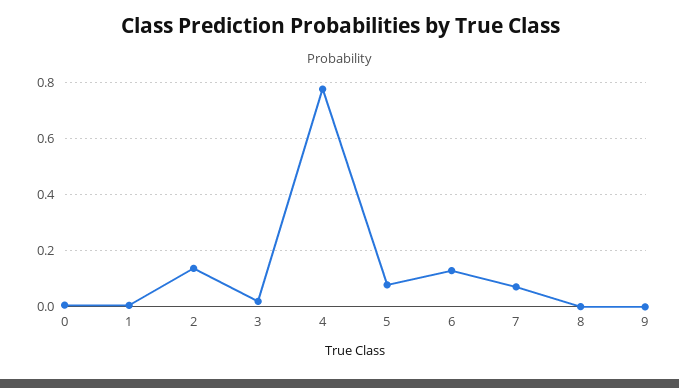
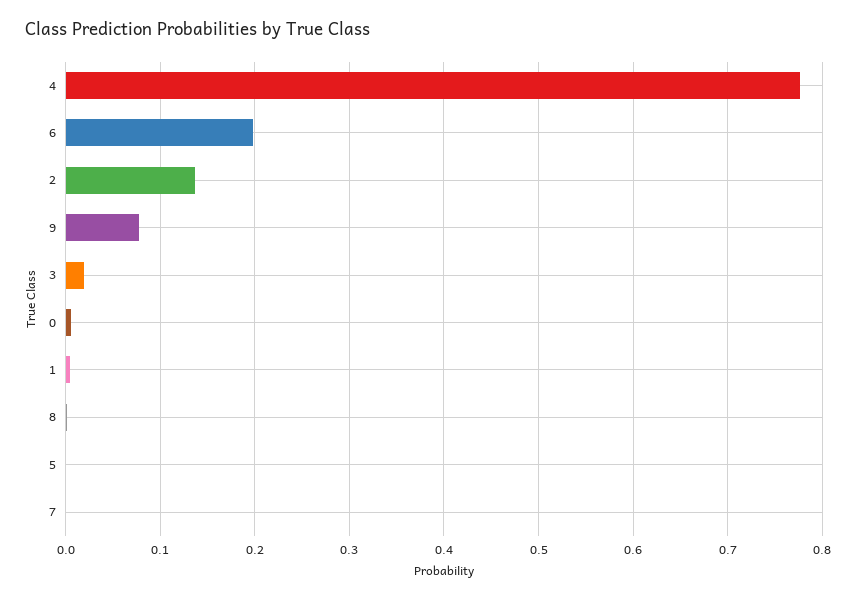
5: 0.075 -> 0
6: 0.125 -> 0.2
7: 0.075 -> 0
9: 0 -> 0.08

